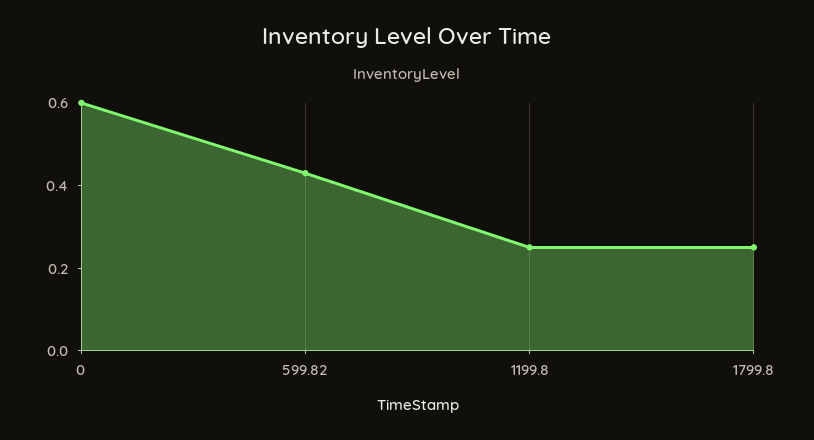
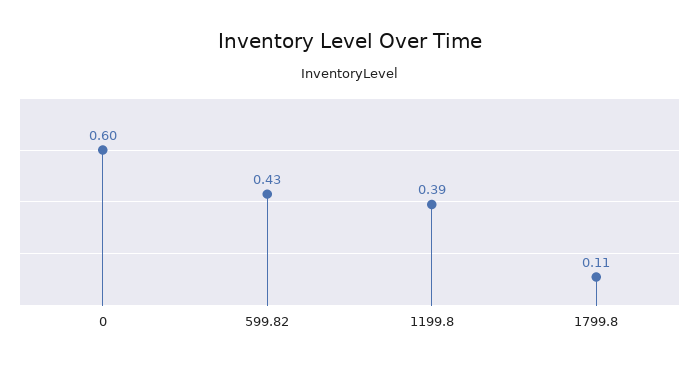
1199.8: 0.25 -> 0.39
1799.8: 0.25 -> 0.11

